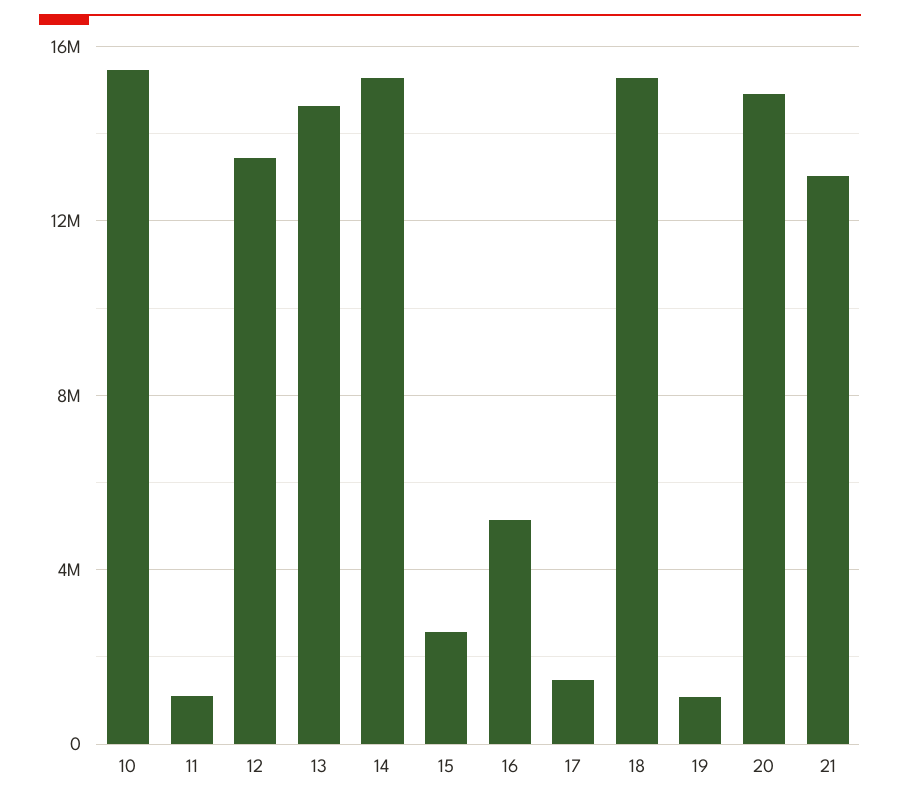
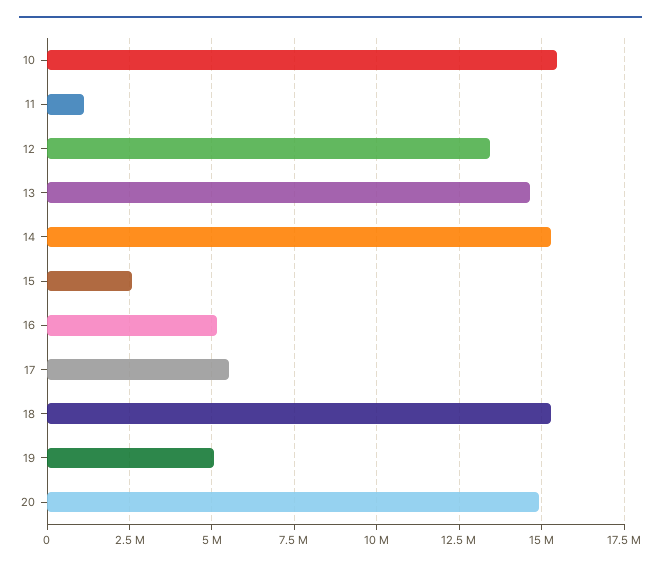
17: 1500000 -> 5500000
19: 1000000 -> 5000000
21: 13000000 -> none

